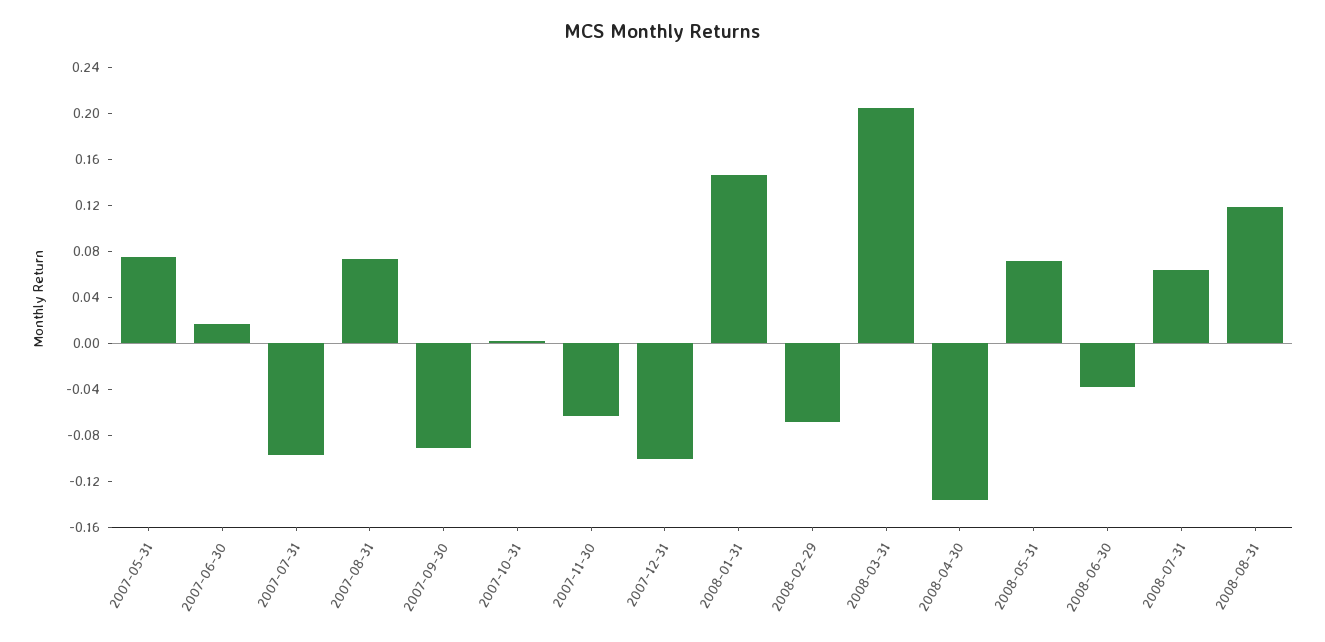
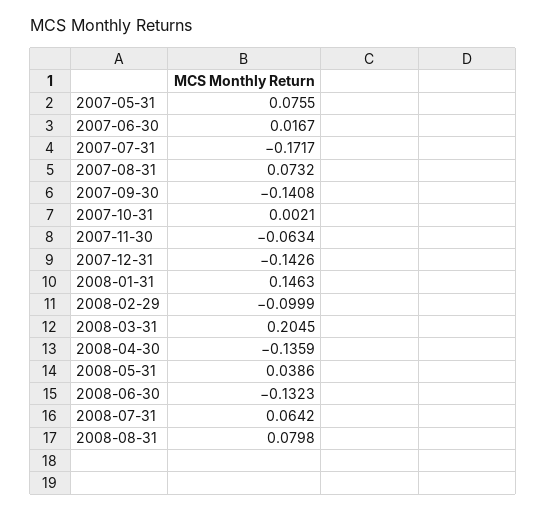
2007-07-31: -0.1 -> -0.1717
2007-09-30: -0.09 -> -0.1408
2007-12-31: -0.1 -> -0.1426
2008-02-29: -0.07 -> -0.0999
2008-05-31: 0.07 -> 0.0386
2008-06-30: -0.04 -> -0.1323
2008-08-31: 0.12 -> 0.0798

